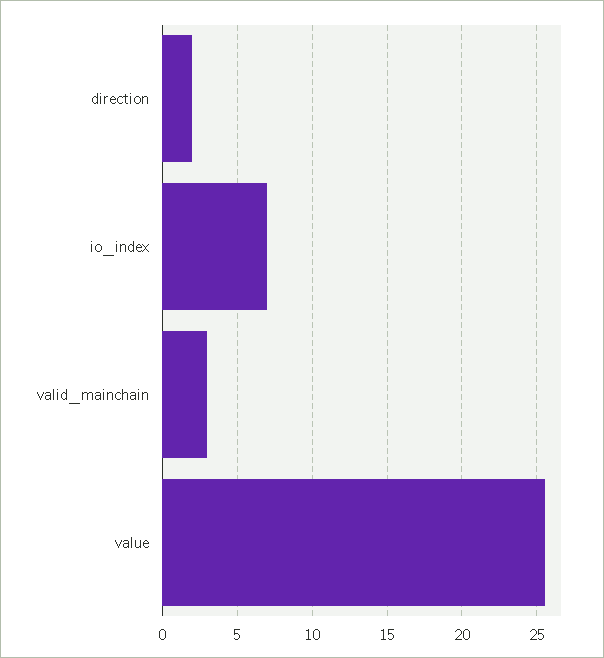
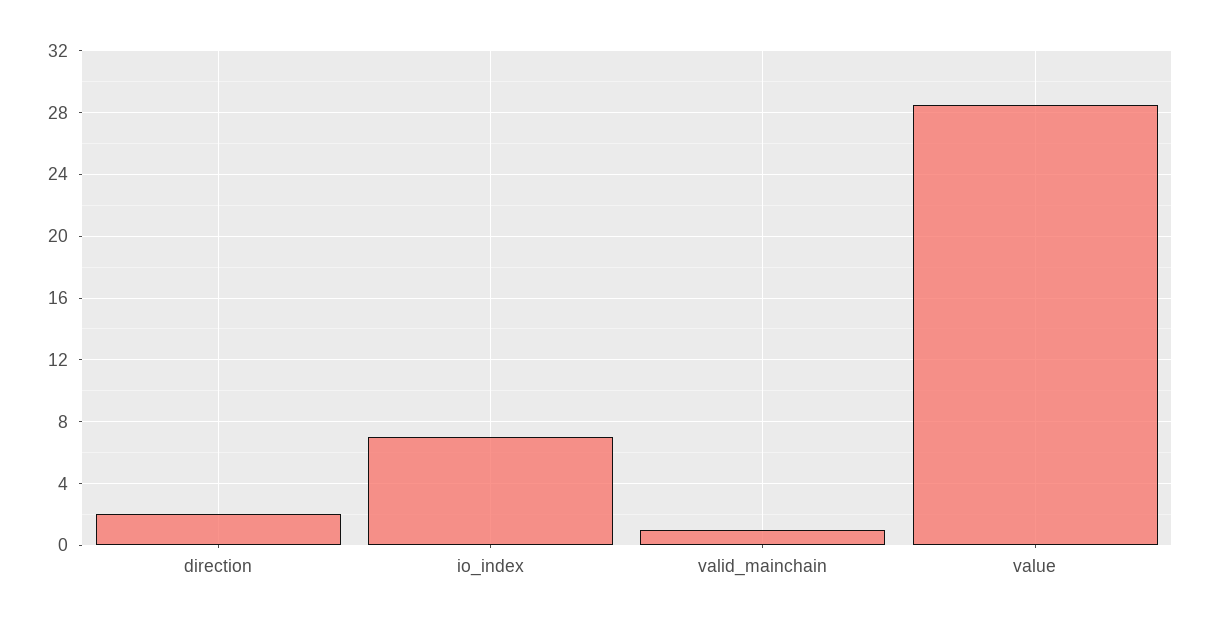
valid_mainchain: 3 -> 1
value: 25.5 -> 28.5

